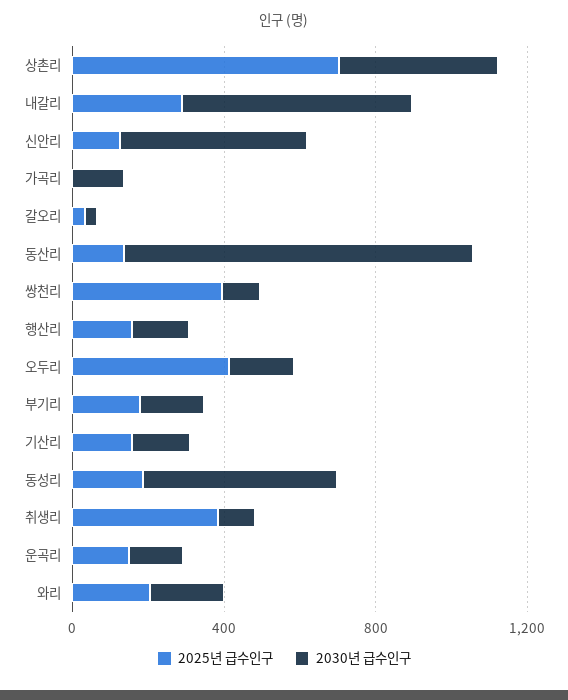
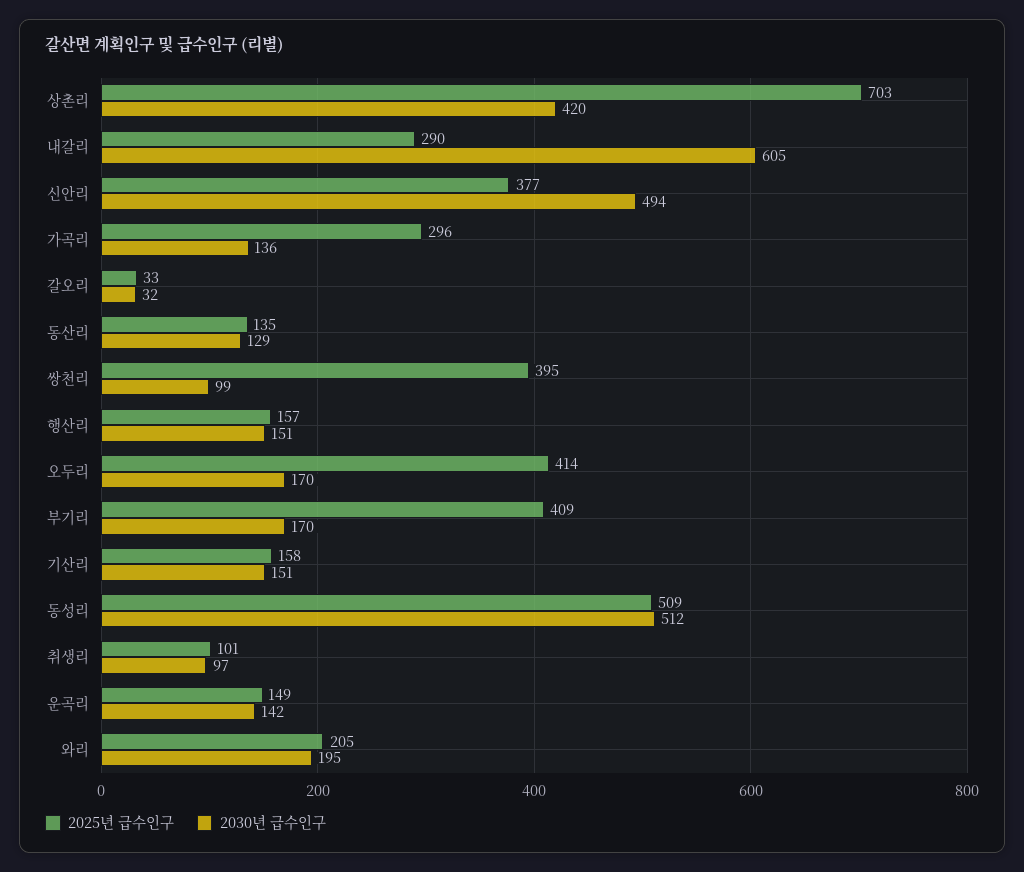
2025년 급수인구, 신안리: 100 -> 377
2025년 급수인구, 가곡리: 0 -> 296
2030년 급수인구, 동산리: 900 -> 129
2025년 급수인구, 부기리: 200 -> 409
2025년 급수인구, 동성리: 200 -> 509
2025년 급수인구, 취생리: 400 -> 101

